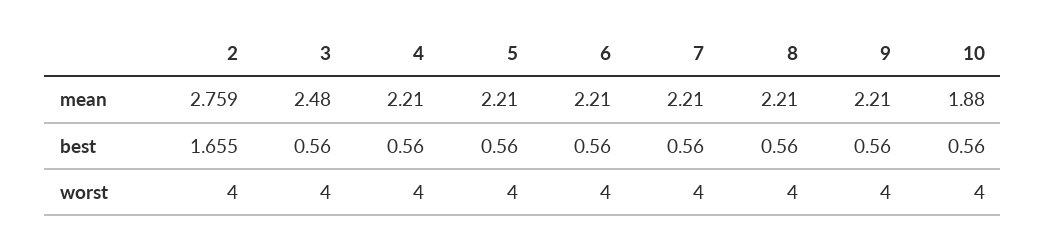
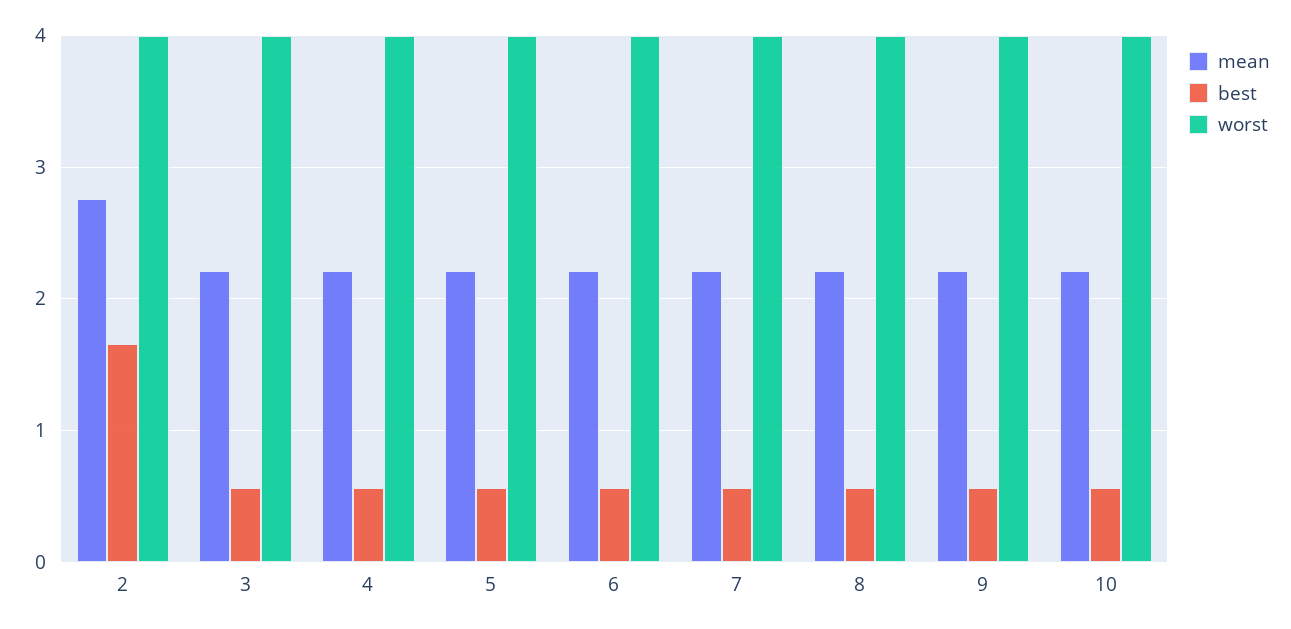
mean, 3: 2.48 -> 2.2
mean, 10: 1.88 -> 2.2

